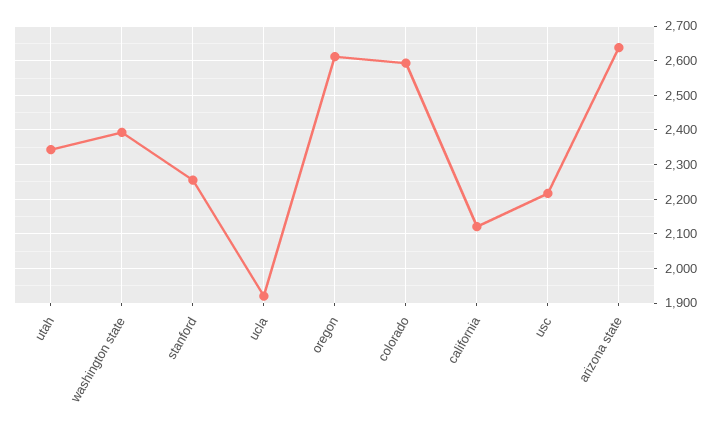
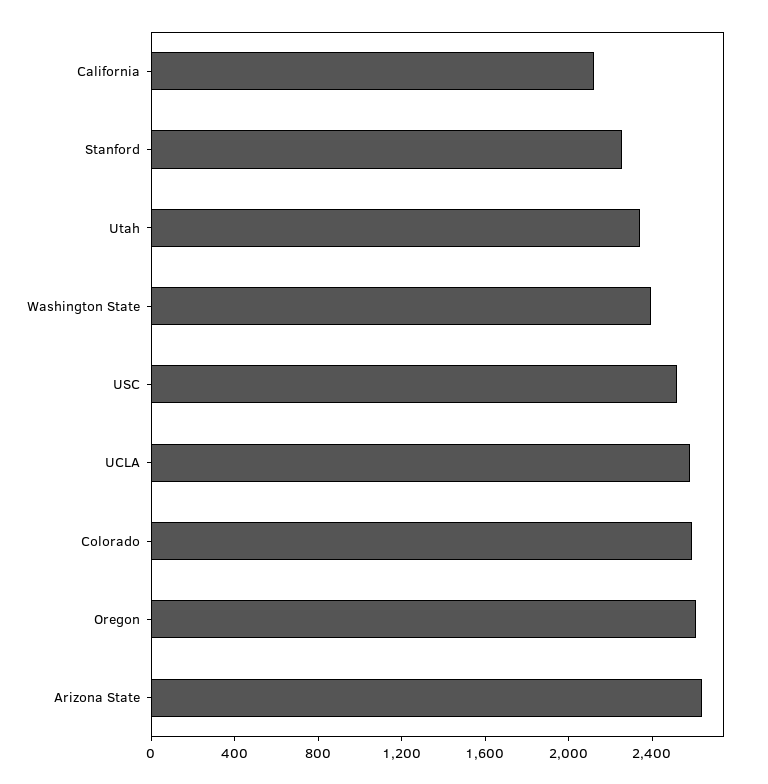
ucla: 1920 -> 2600
usc: 2220 -> 2500

